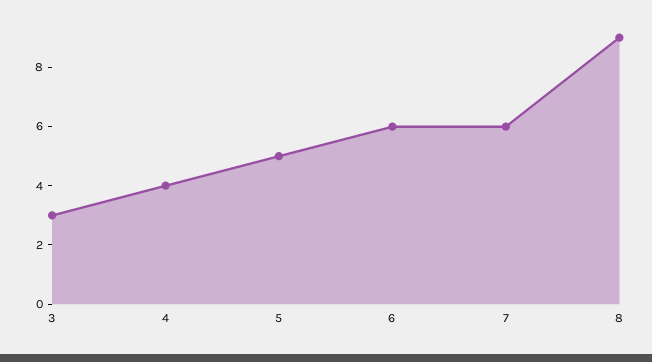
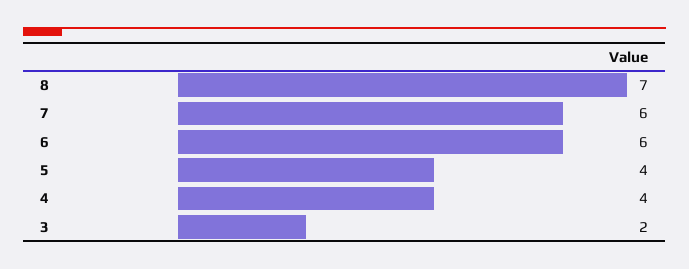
3: 3 -> 2
5: 5 -> 4
8: 9 -> 7

